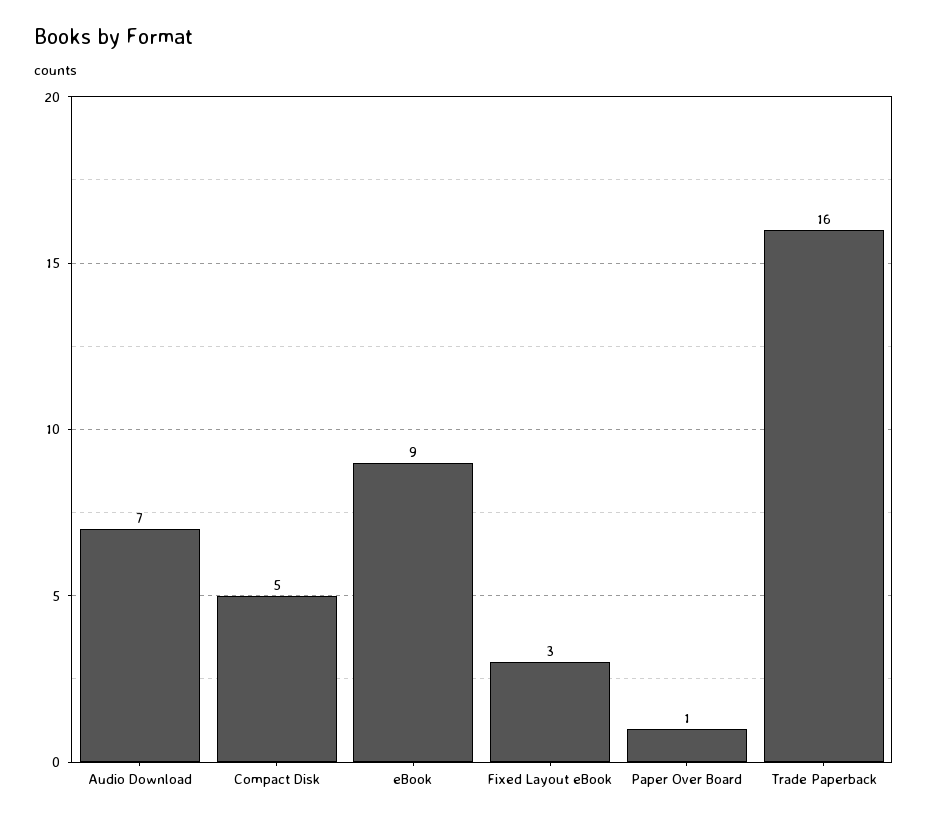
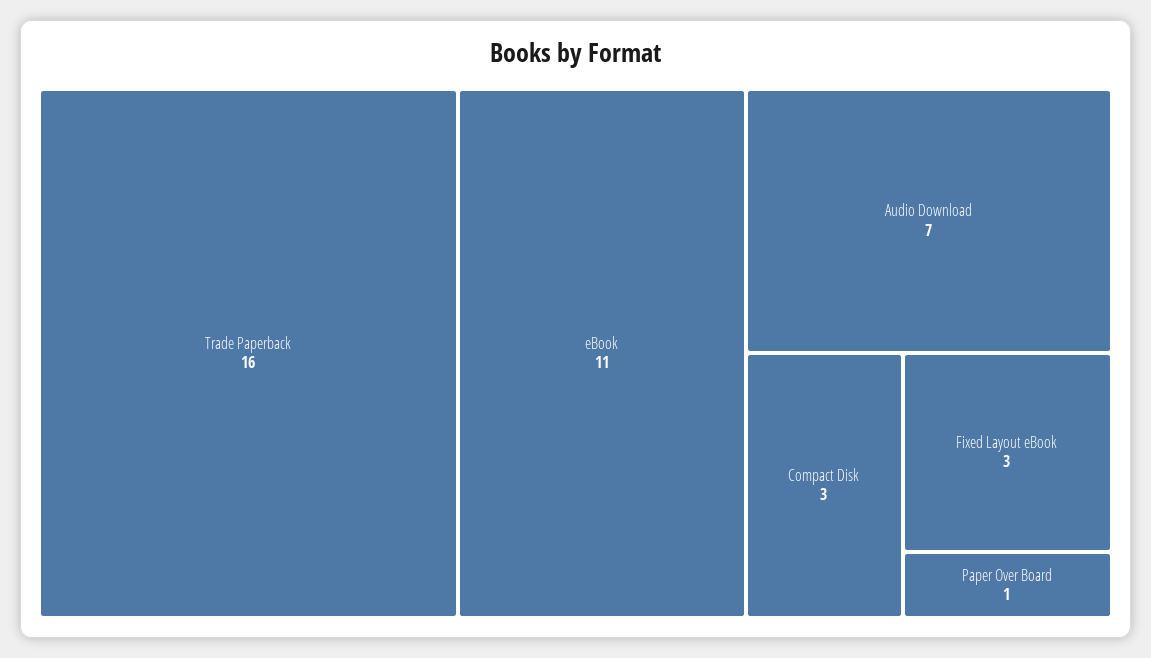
Compact Disk: 5 -> 3
eBook: 9 -> 11

